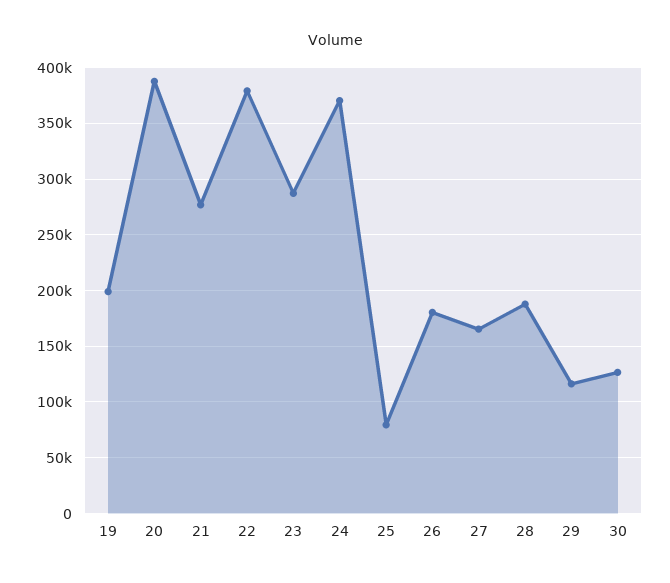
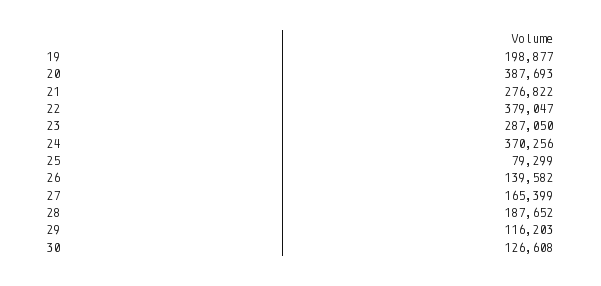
26: 180000 -> 139582

